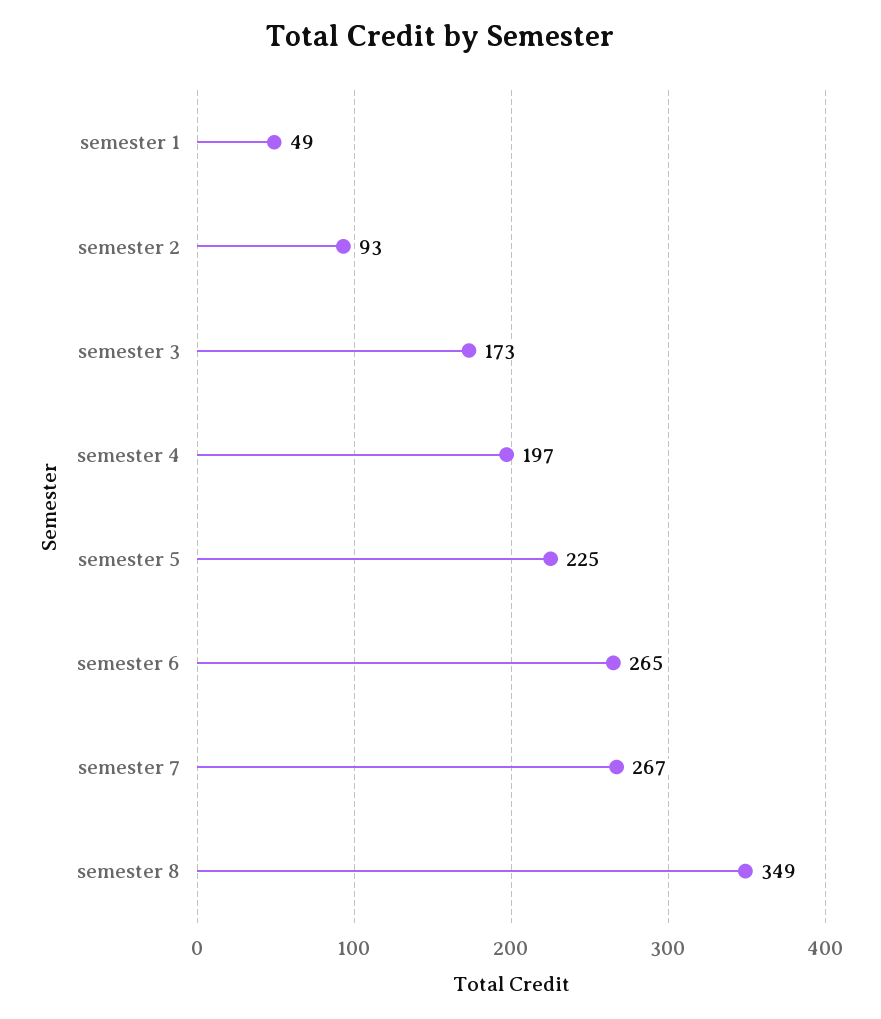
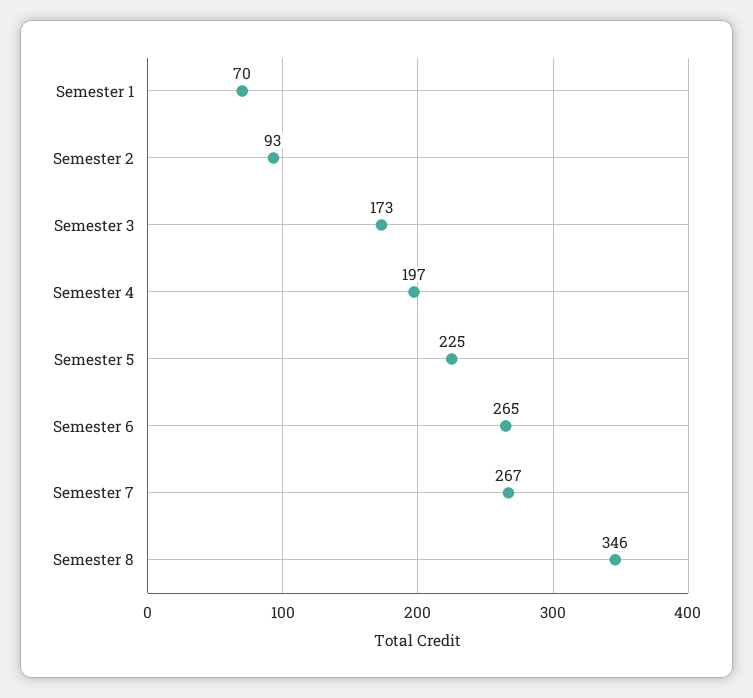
semester 1: 49 -> 70
semester 8: 349 -> 346

